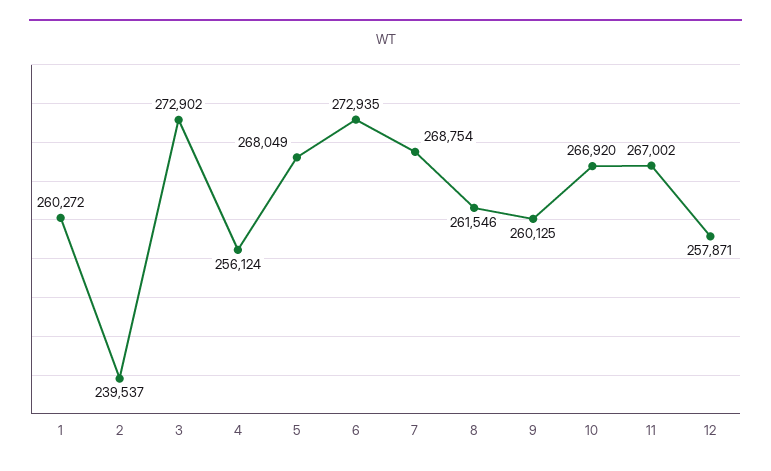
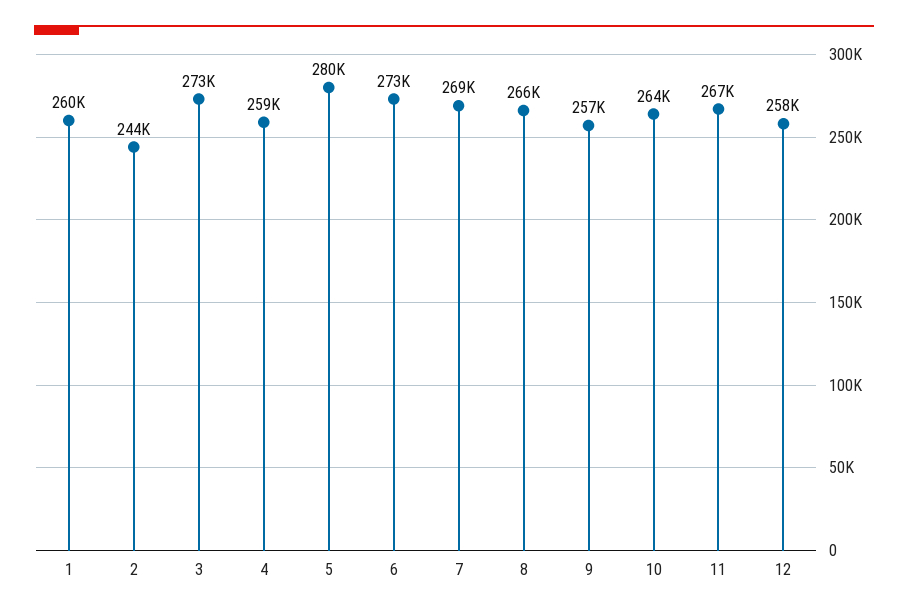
2: 239537 -> 244000
4: 256124 -> 259000
5: 268049 -> 280000
8: 261546 -> 266000
9: 260125 -> 257000
10: 266920 -> 264000

